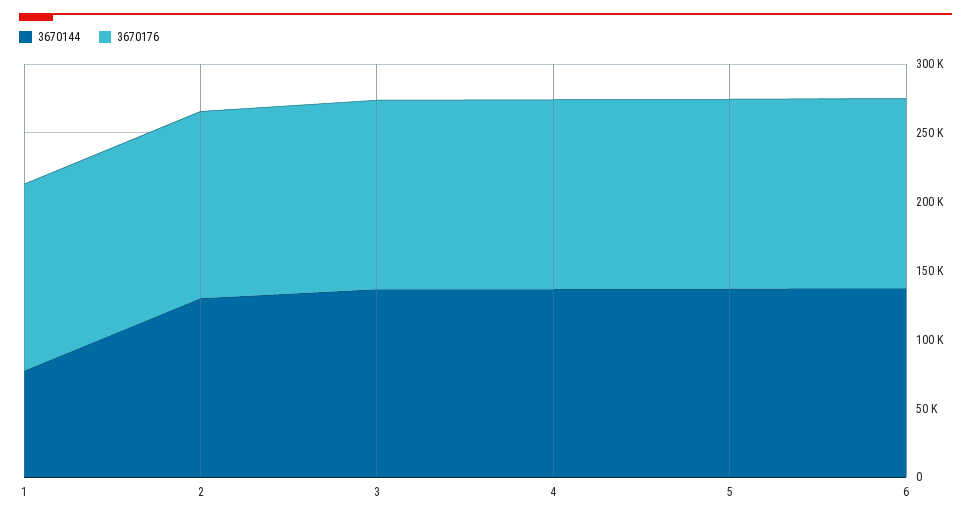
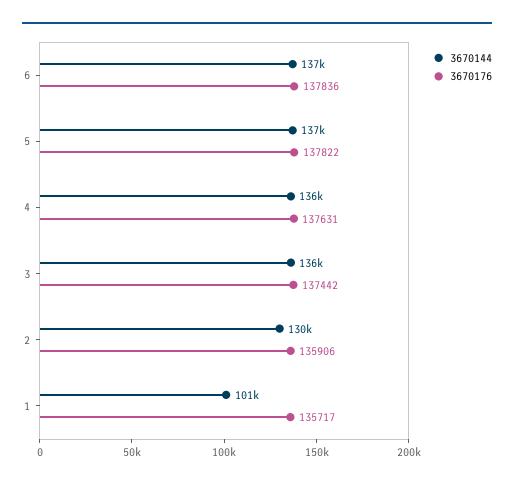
3670144, 1: 80000 -> 101000

